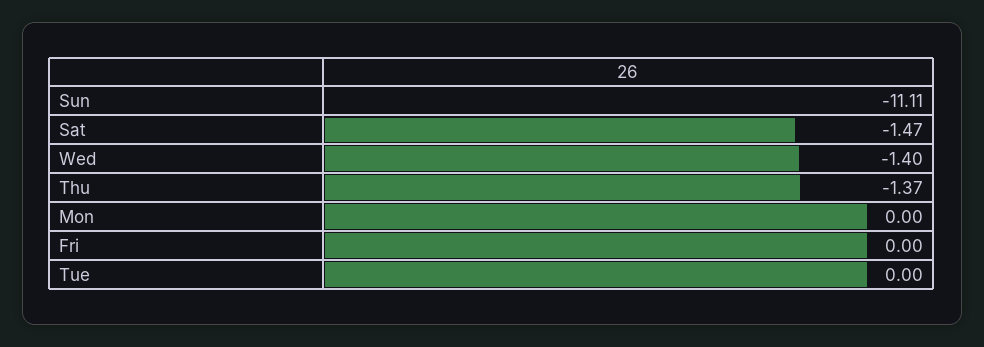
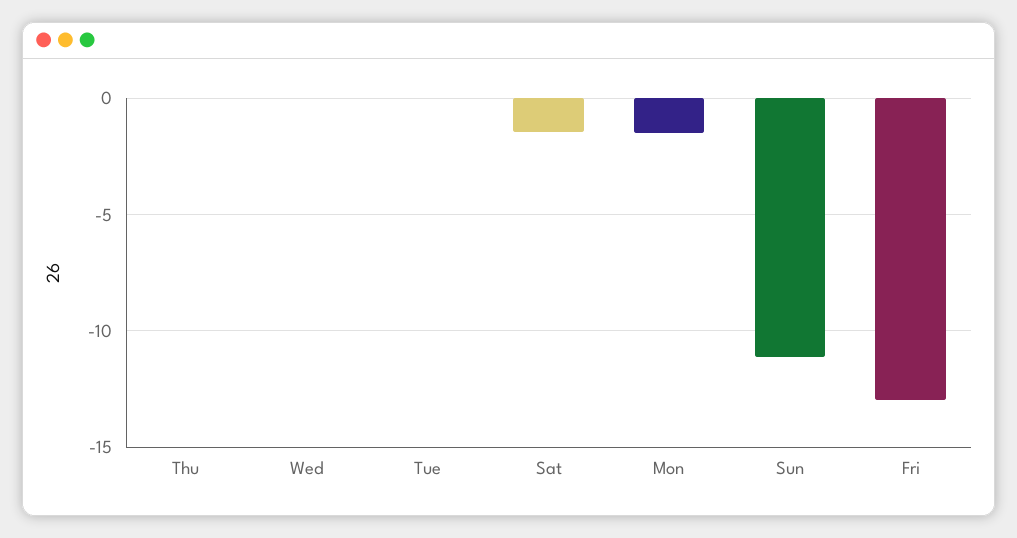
Wed: -1.4 -> 0
Thu: -1.37 -> 0
Mon: 0 -> -1.5
Fri: 0 -> -13

